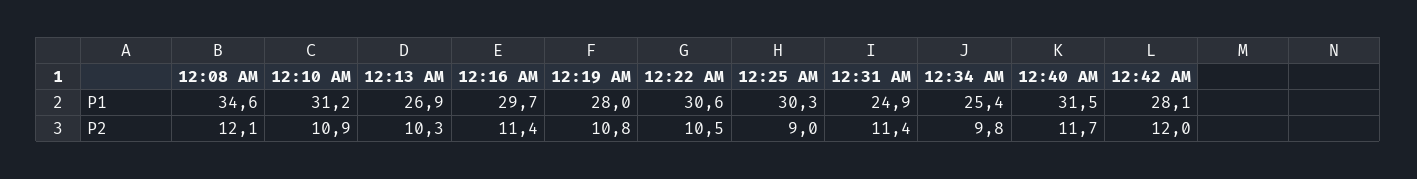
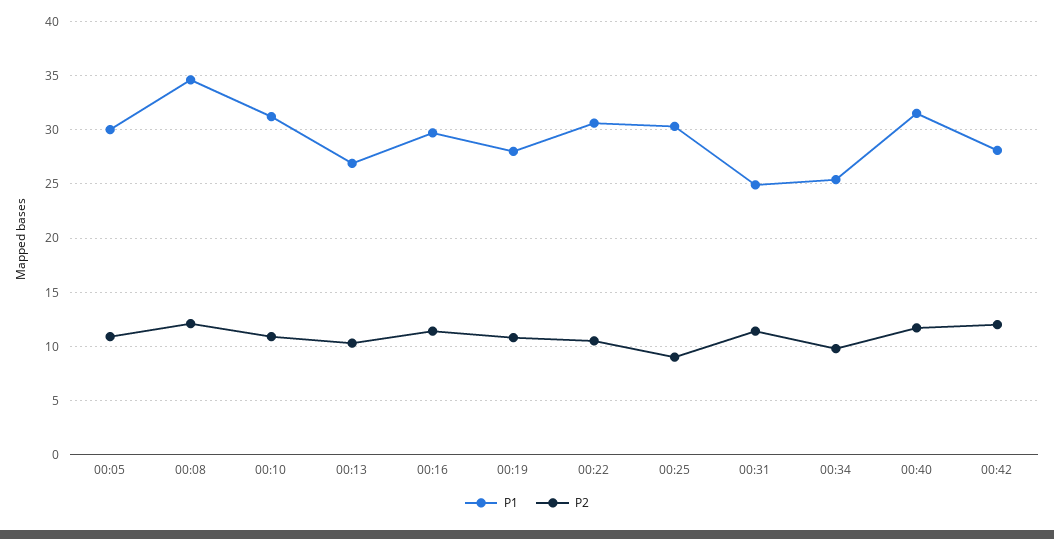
P1, 00:05: none -> 30
P2, 00:05: none -> 11

